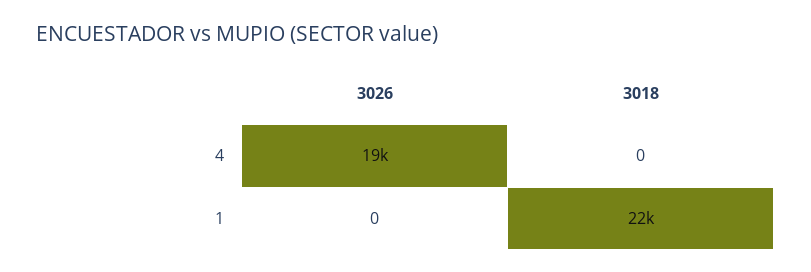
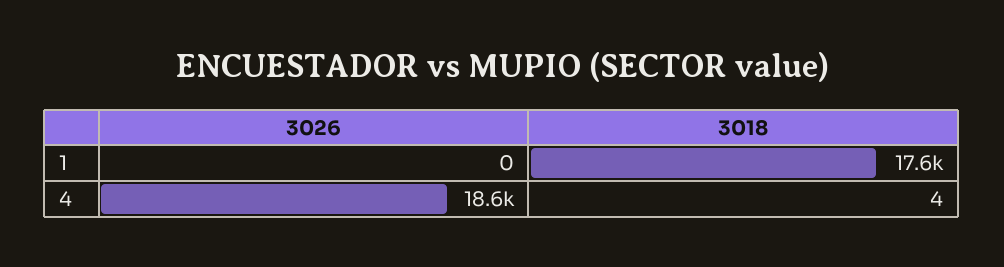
3018, 4: 0 -> 4
3018, 1: 22000 -> 17600

